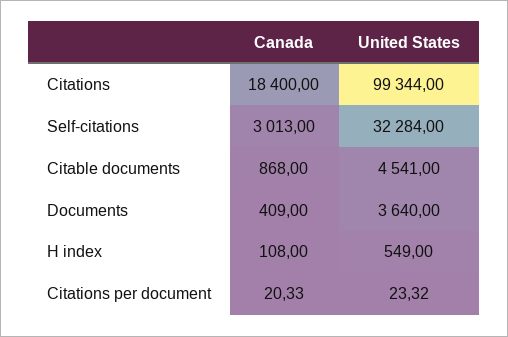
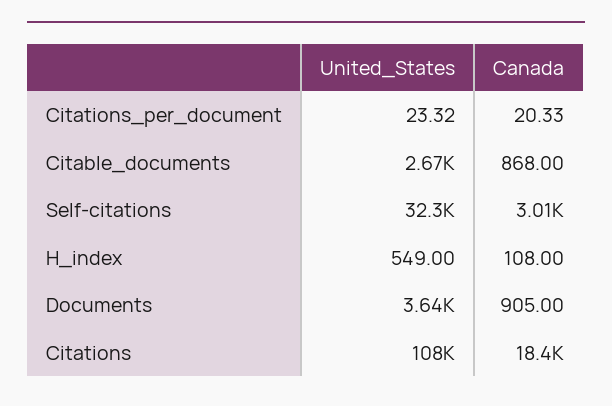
United States, Citations: 99344 -> 108000
United States, Citable documents: 4541 -> 2670
Canada, Documents: 409 -> 905

